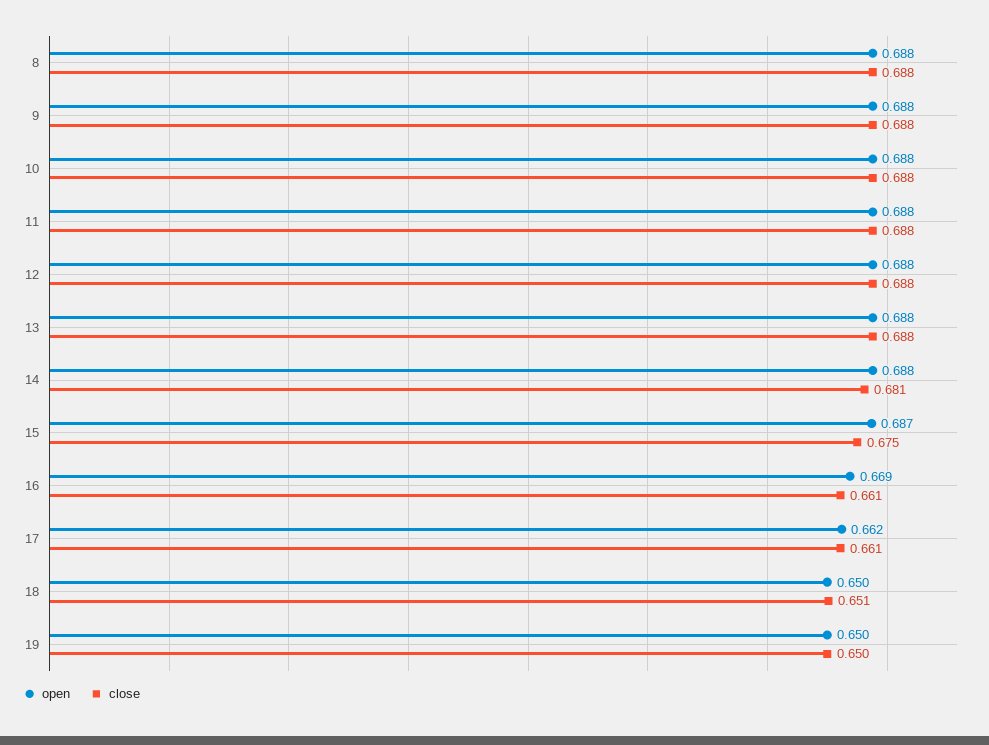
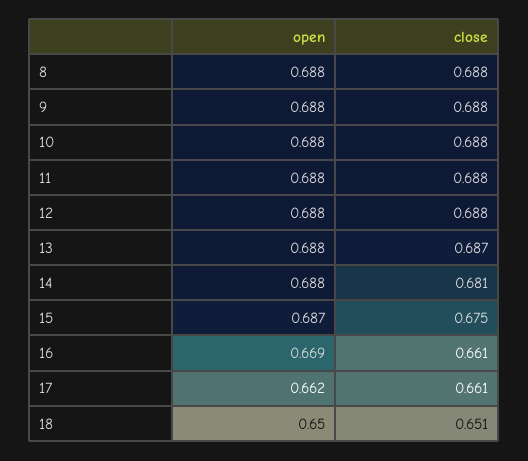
close, 13: 0.688 -> 0.687
open, 19: 0.65 -> none
close, 19: 0.65 -> none

